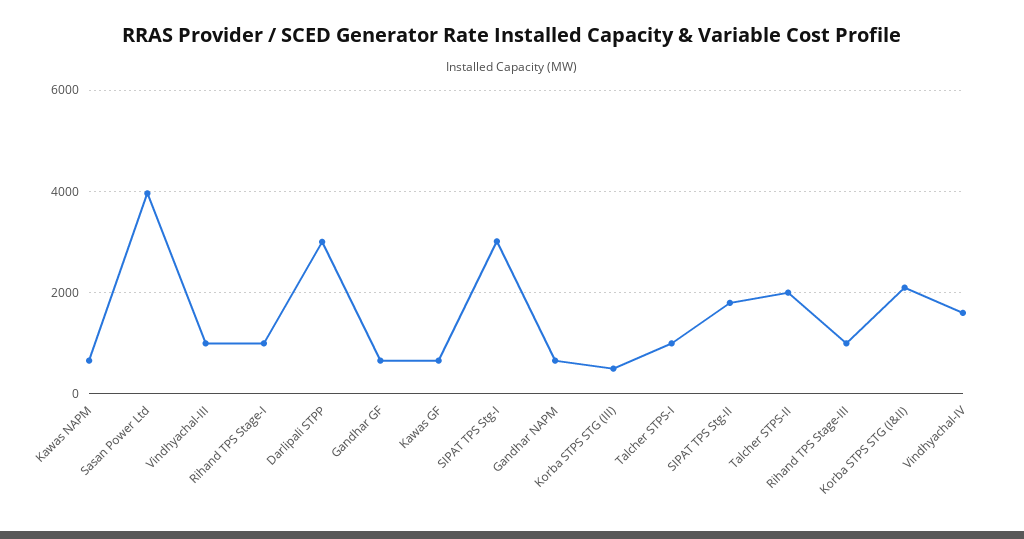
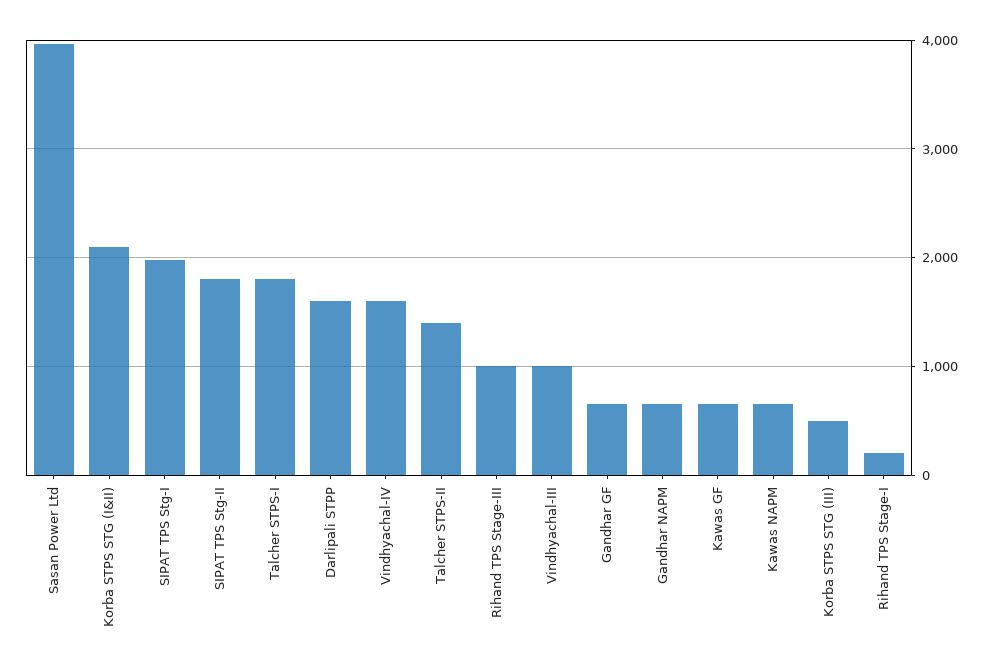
Rihand TPS Stage-I: 1000 -> 200
Darlipali STPP: 3000 -> 1600
SIPAT TPS Stg-I: 3000 -> 2000
Talcher STPS-I: 1000 -> 1800
Talcher STPS-II: 2000 -> 1400

